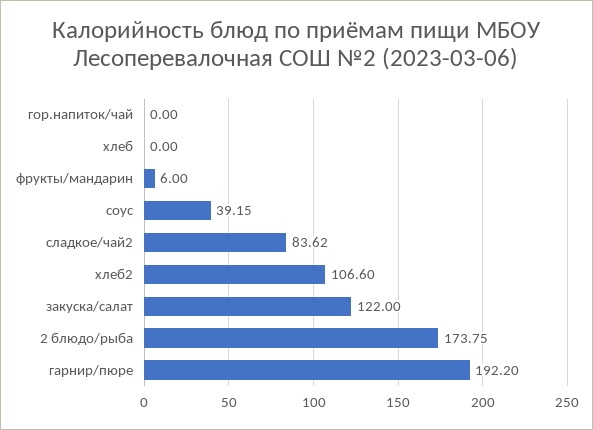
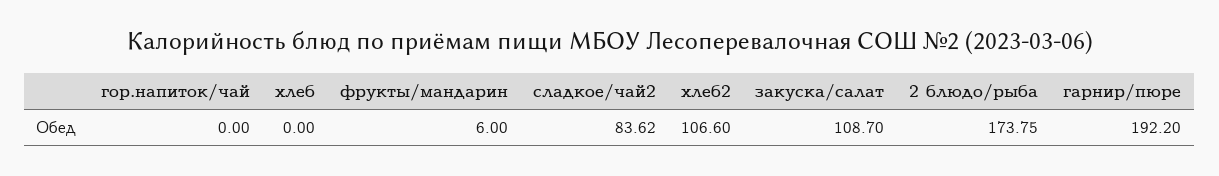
соус: 39.15 -> none
закуска/салат: 122 -> 108.7

